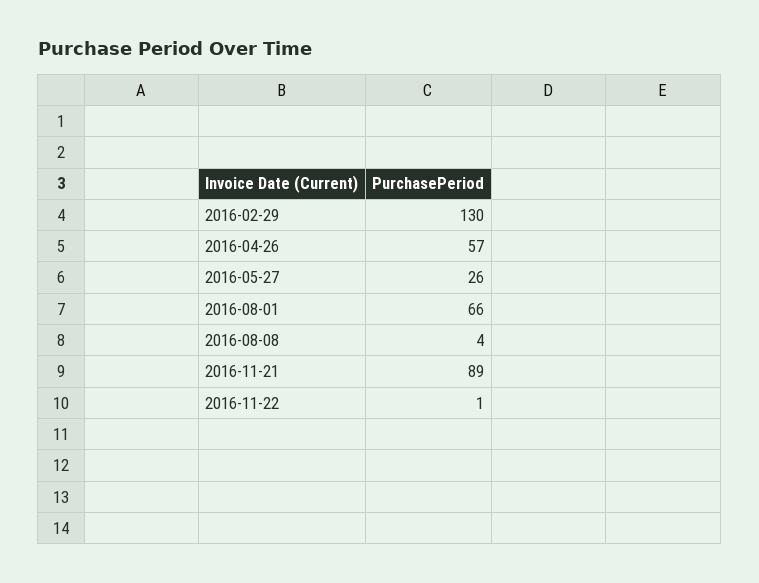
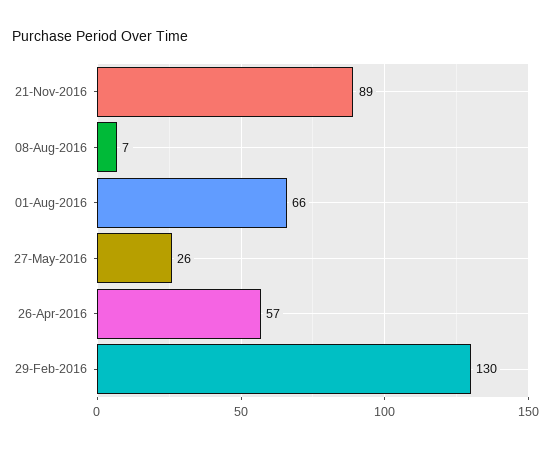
2016-08-08: 4 -> 7
2016-11-22: 1 -> none

